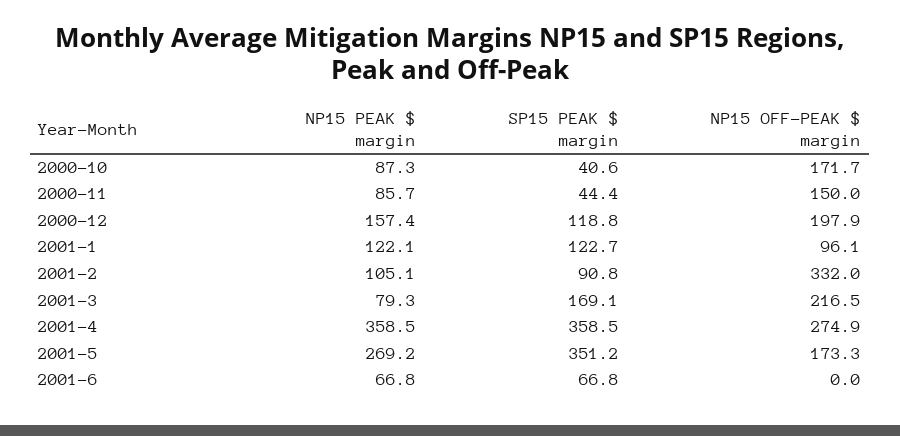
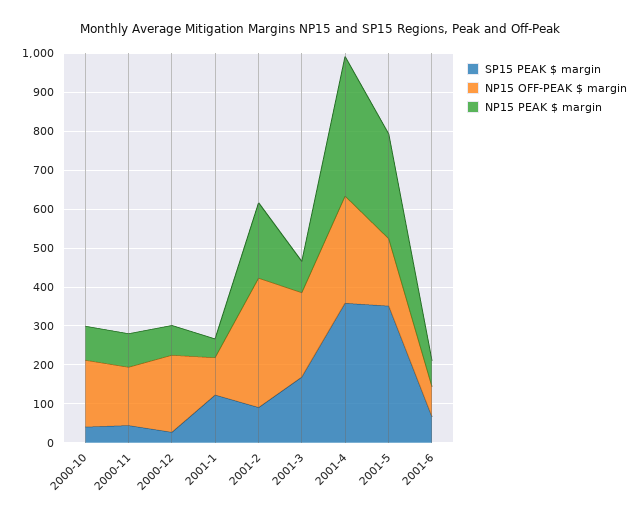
NP15 PEAK $ margin, 2000-12: 157.4 -> 75
SP15 PEAK $ margin, 2000-12: 118.8 -> 25
NP15 PEAK $ margin, 2001-1: 122.1 -> 50
NP15 PEAK $ margin, 2001-2: 105.1 -> 200
NP15 OFF-PEAK $ margin, 2001-6: 0 -> 75

